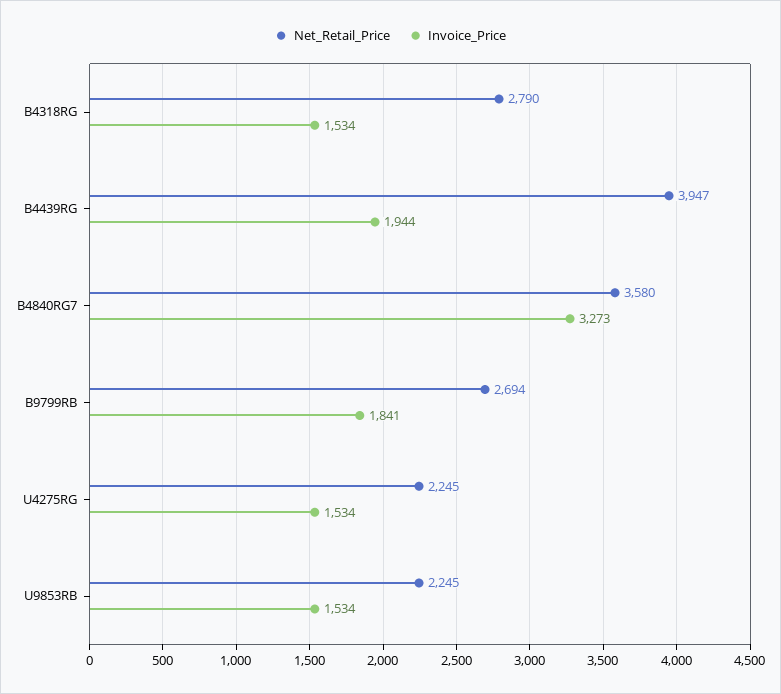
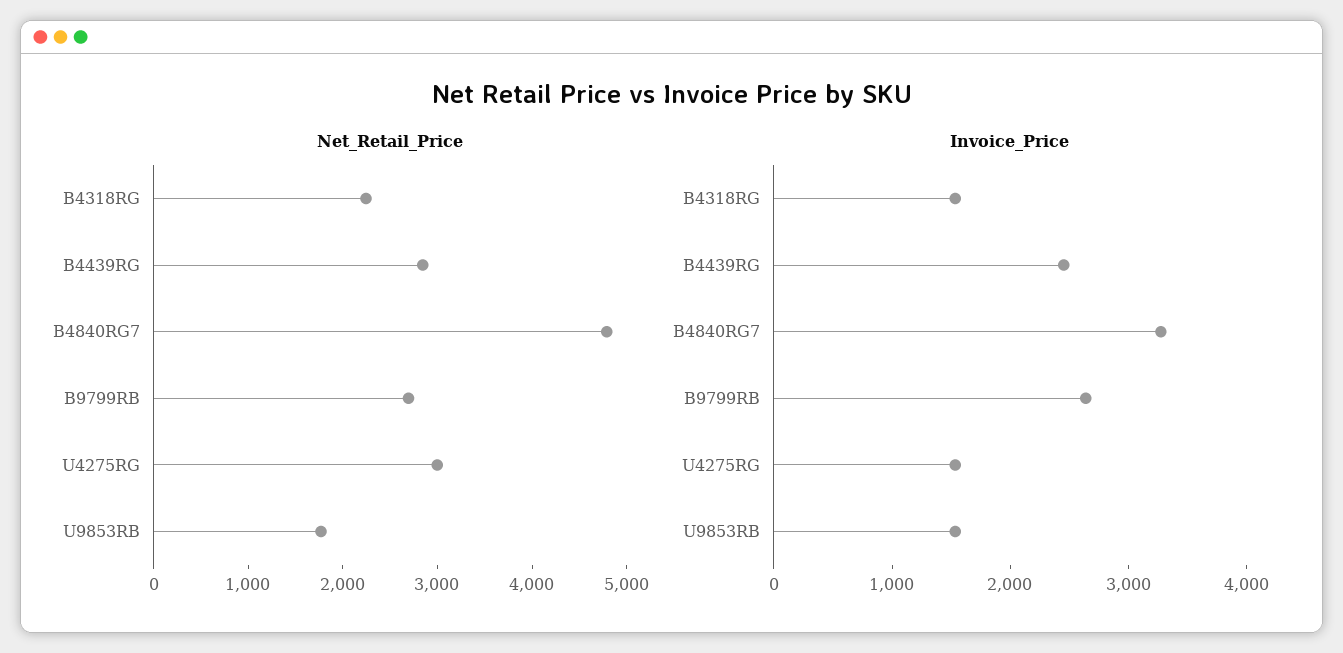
Net_Retail_Price, B4318RG: 2790 -> 2200
Net_Retail_Price, B4439RG: 3947 -> 2800
Invoice_Price, B4439RG: 1944 -> 2400
Net_Retail_Price, B4840RG7: 3580 -> 4800
Invoice_Price, B9799RB: 1841 -> 2600
Net_Retail_Price, U4275RG: 2245 -> 3000
Net_Retail_Price, U9853RB: 2245 -> 1800

